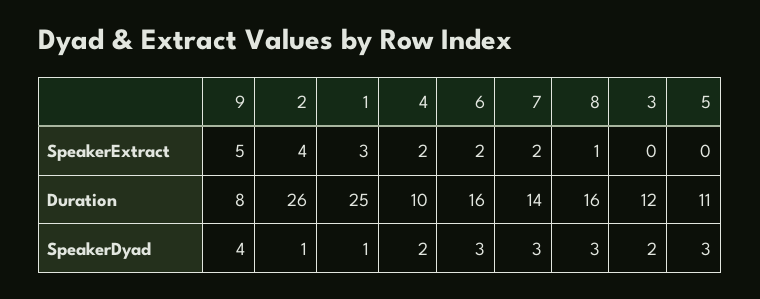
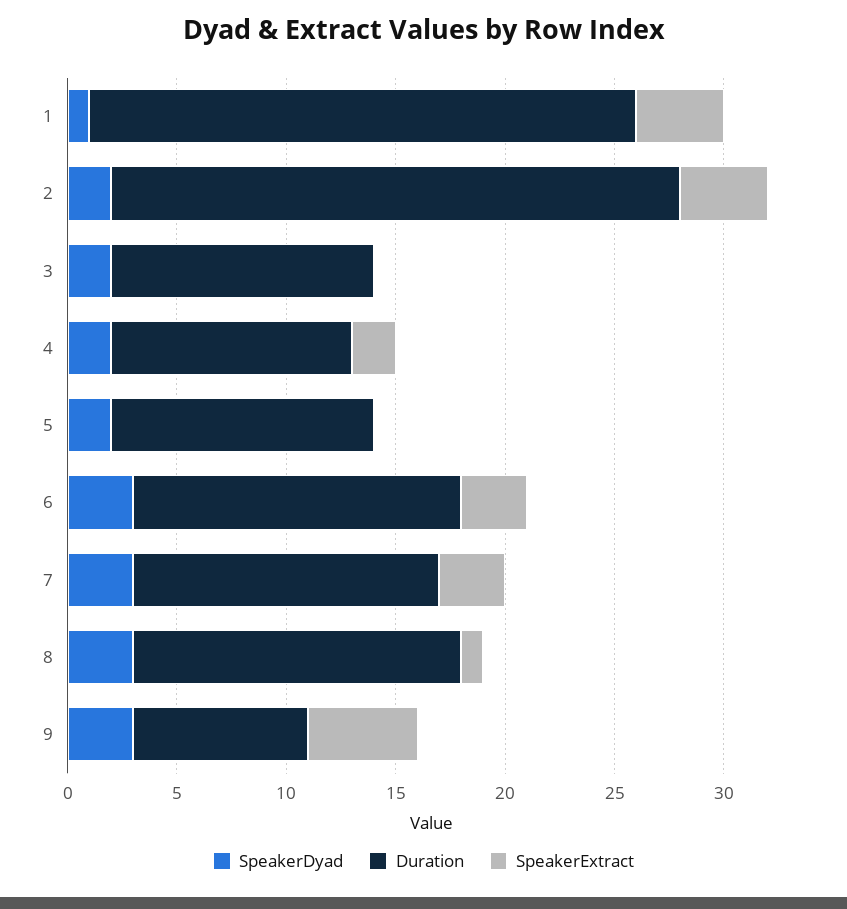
SpeakerExtract, 1: 3 -> 4
SpeakerExtract, 6: 2 -> 3
SpeakerExtract, 7: 2 -> 3
Duration, 4: 10 -> 11
Duration, 6: 16 -> 15
Duration, 8: 16 -> 15
Duration, 5: 11 -> 12
SpeakerDyad, 9: 4 -> 3
SpeakerDyad, 2: 1 -> 2
SpeakerDyad, 5: 3 -> 2

